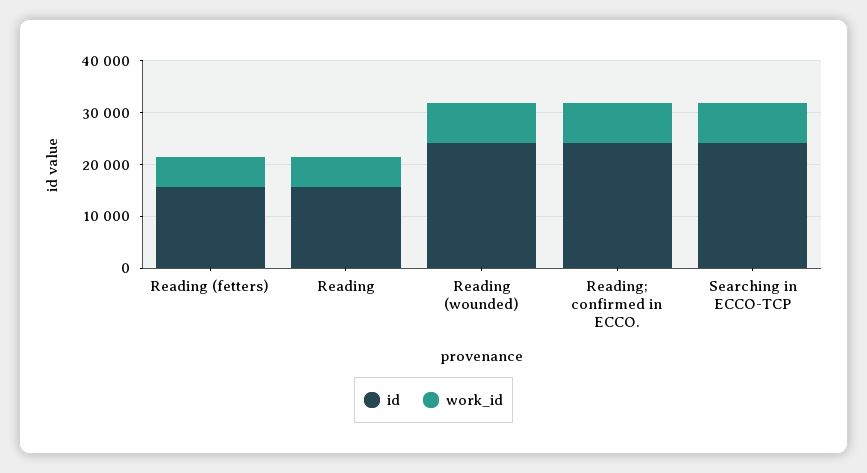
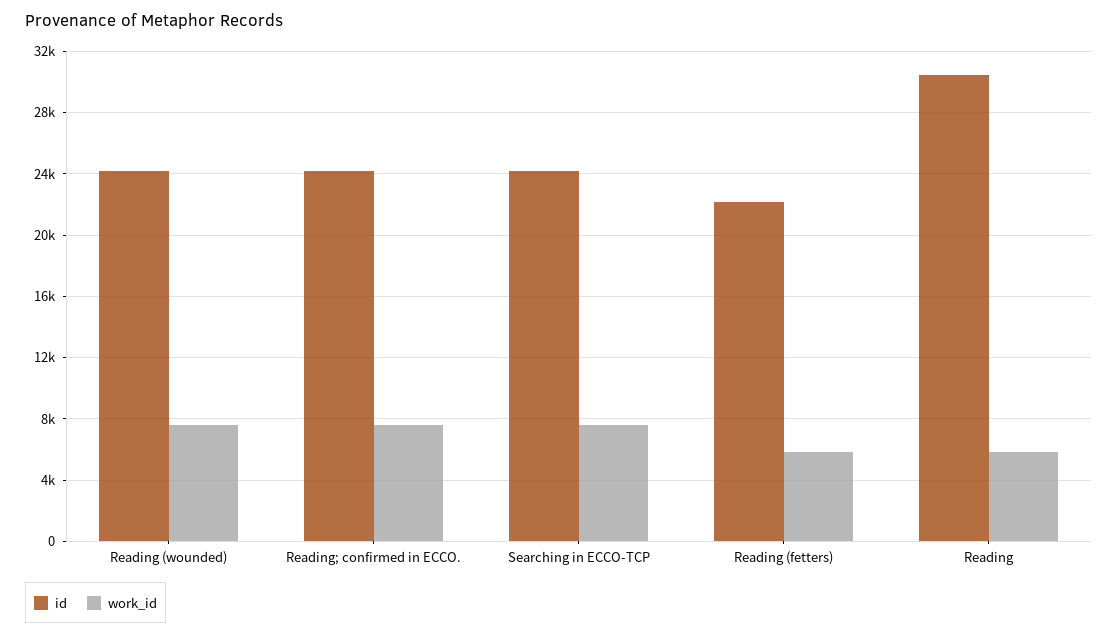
id, Reading (fetters): 16000 -> 22000
id, Reading: 16000 -> 30500

